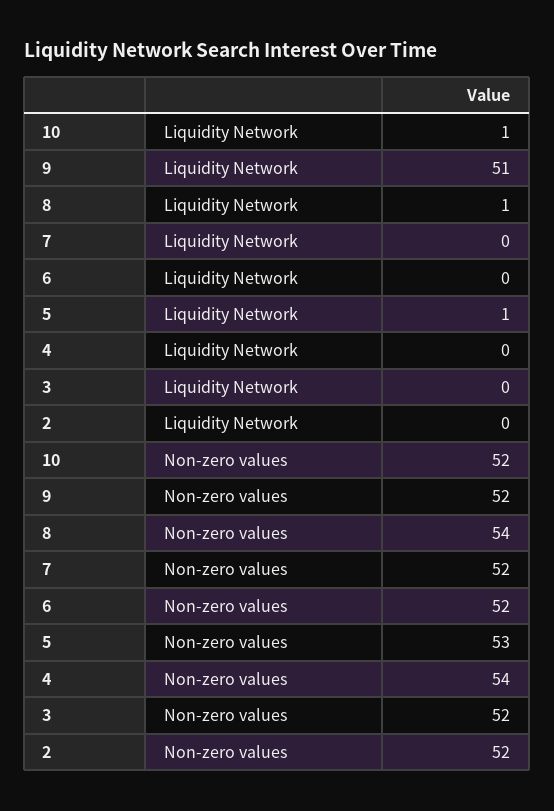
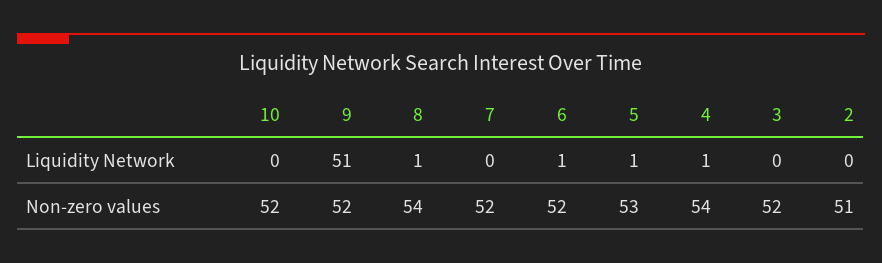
10, Liquidity Network: 1 -> 0
6, Liquidity Network: 0 -> 1
4, Liquidity Network: 0 -> 1
2, Non-zero values: 52 -> 51

